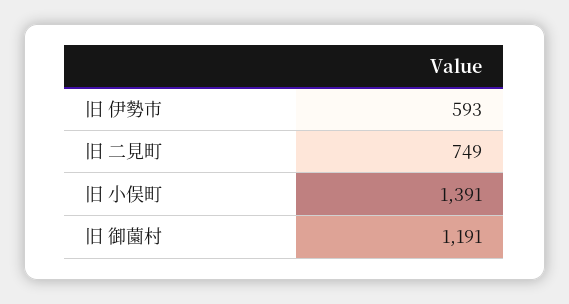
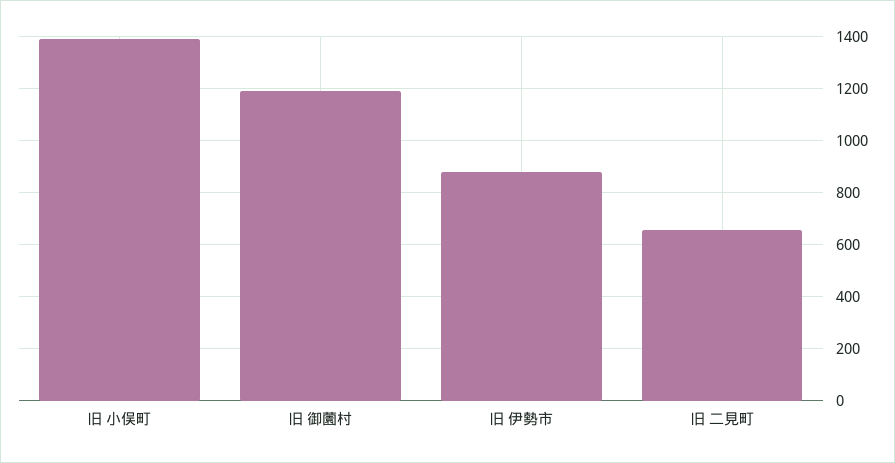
旧 伊勢市: 593 -> 875
旧 二見町: 749 -> 650

